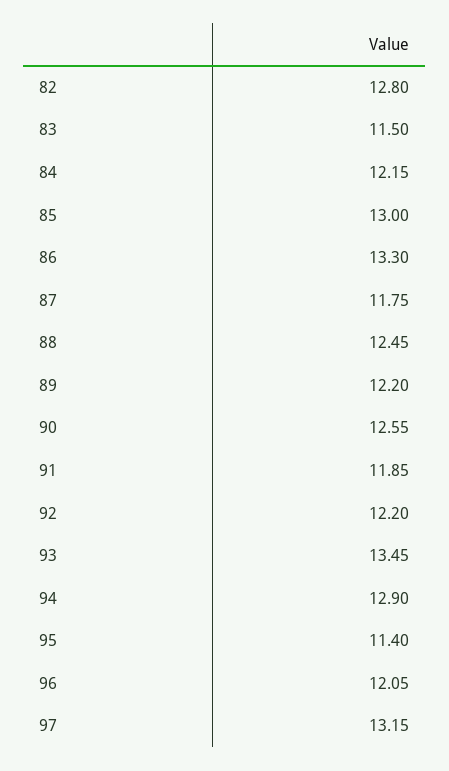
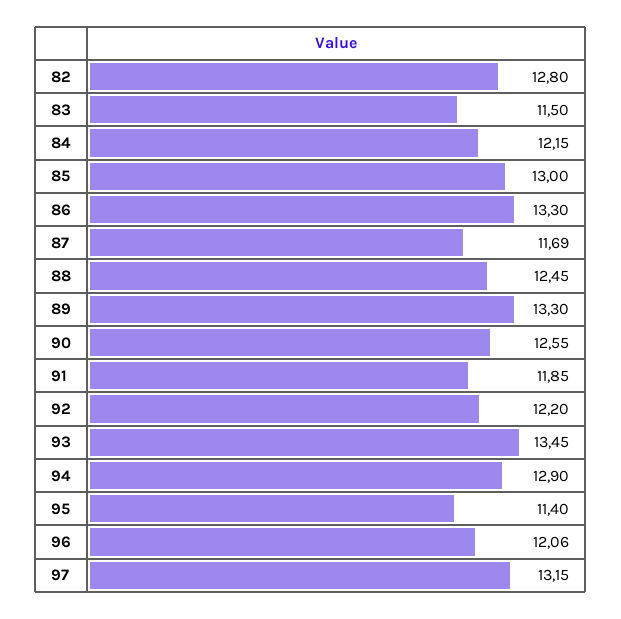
87: 11.75 -> 11.69
89: 12.2 -> 13.3
96: 12.05 -> 12.06

